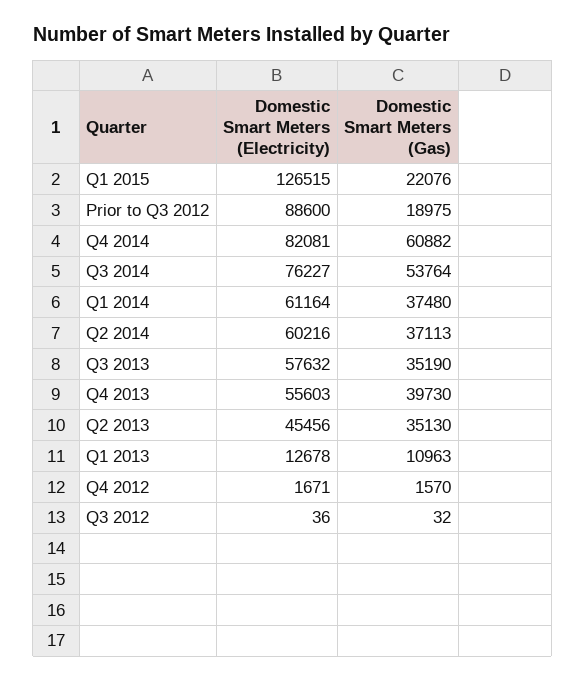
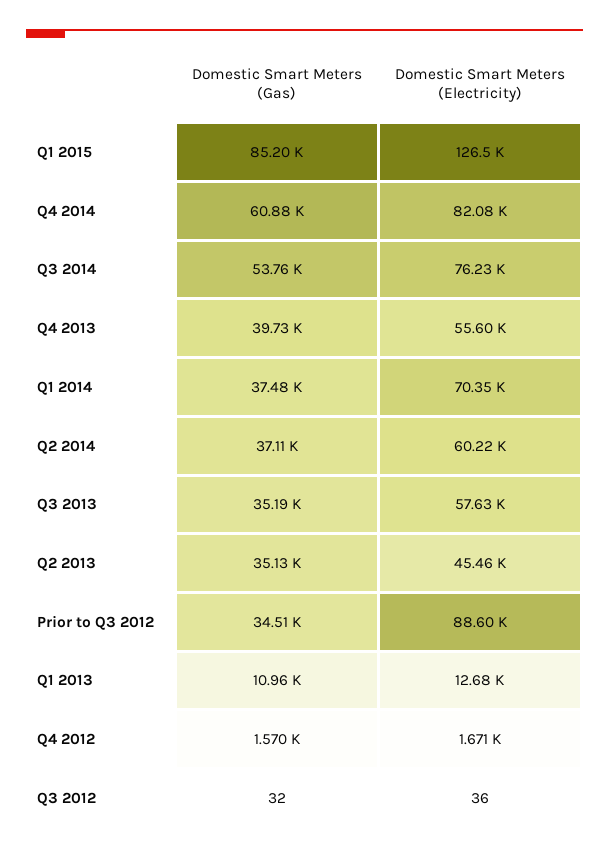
Domestic Smart Meters (Gas), Q1 2015: 22076 -> 85200
Domestic Smart Meters (Gas), Prior to Q3 2012: 18975 -> 34510
Domestic Smart Meters (Electricity), Q1 2014: 61164 -> 70350

